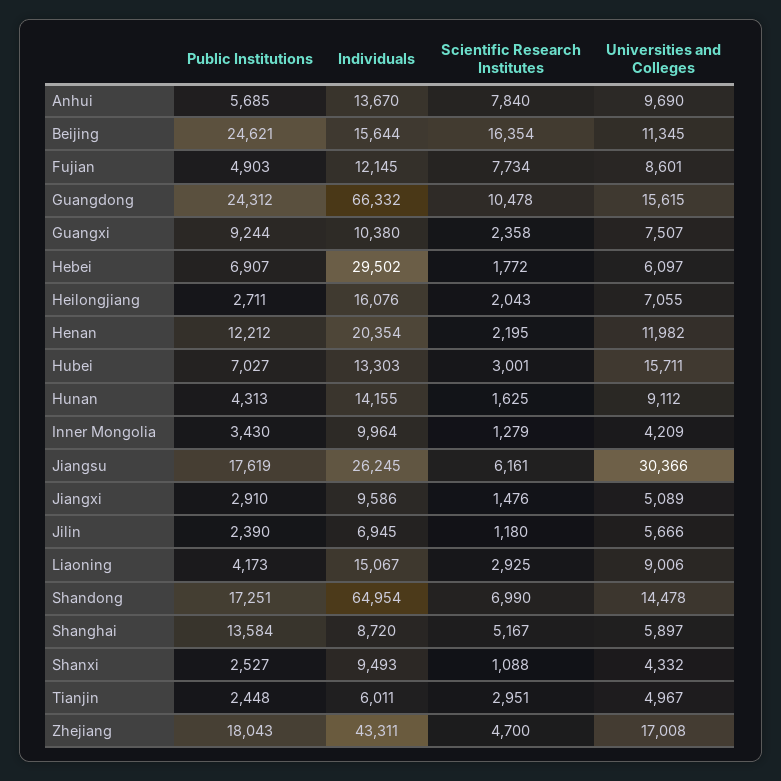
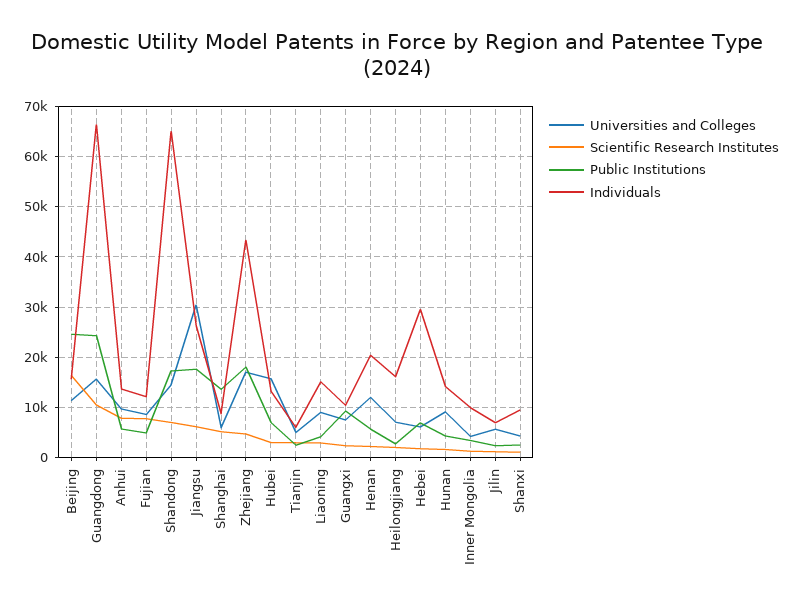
Public Institutions, Henan: 12212 -> 6000
Public Institutions, Jiangxi: 2910 -> none
Individuals, Jiangxi: 9586 -> none
Scientific Research Institutes, Jiangxi: 1476 -> none
Universities and Colleges, Jiangxi: 5089 -> none

